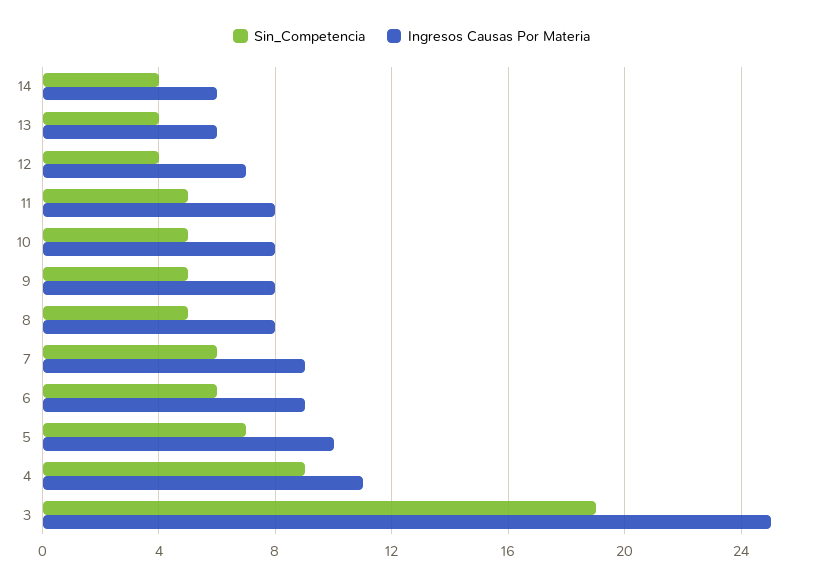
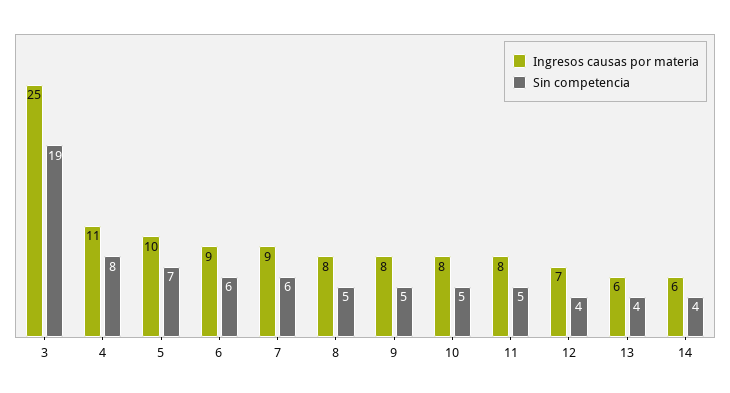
Sin_Competencia, 4: 9 -> 8

